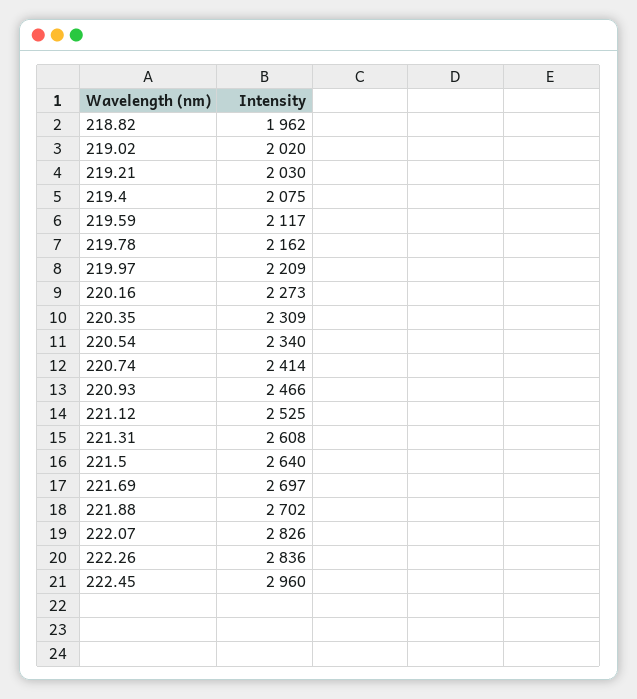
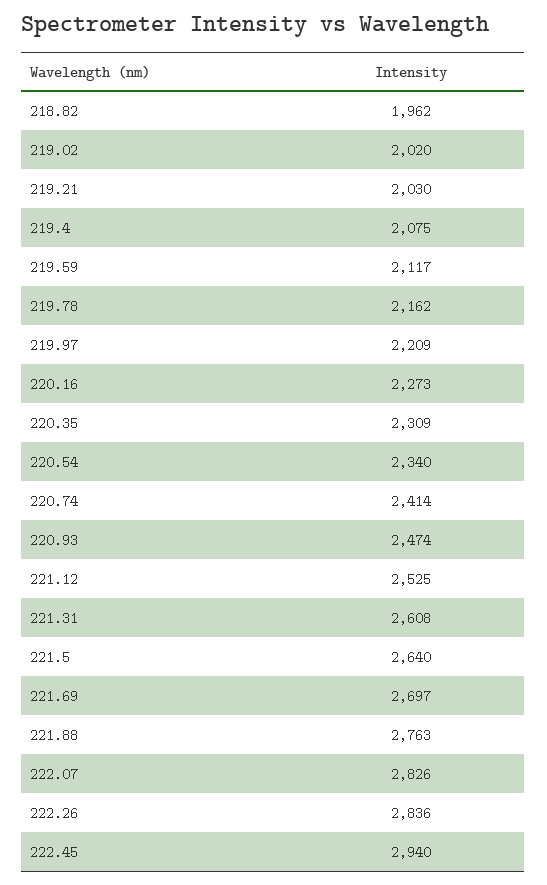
220.93: 2466 -> 2474
221.88: 2702 -> 2763
222.45: 2960 -> 2940

